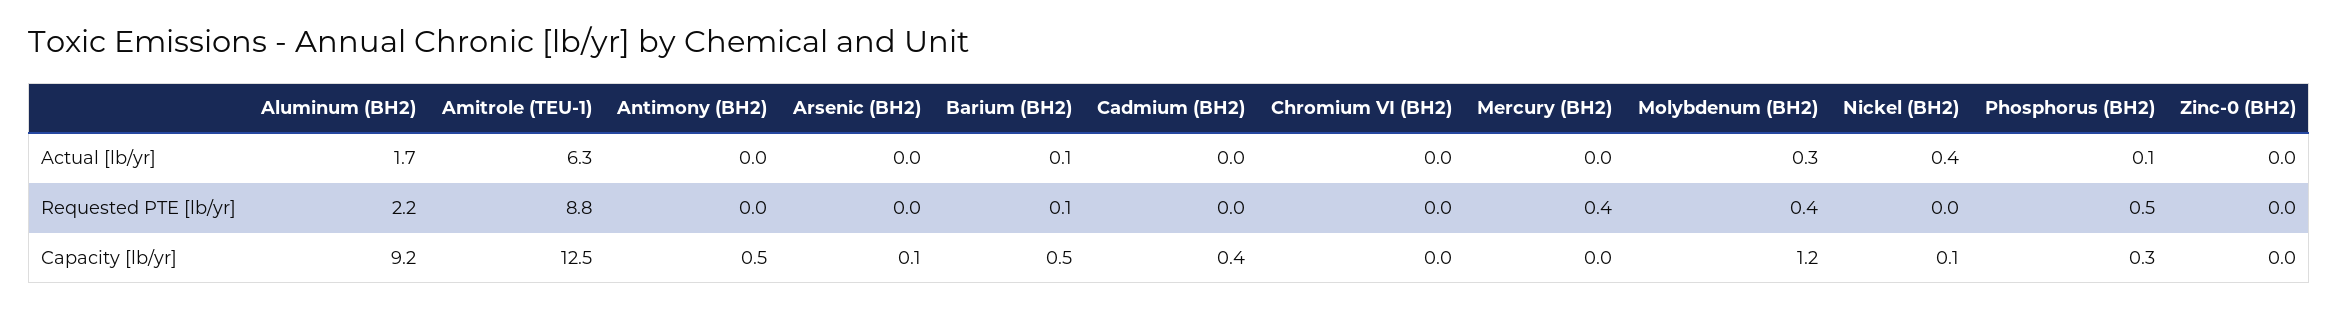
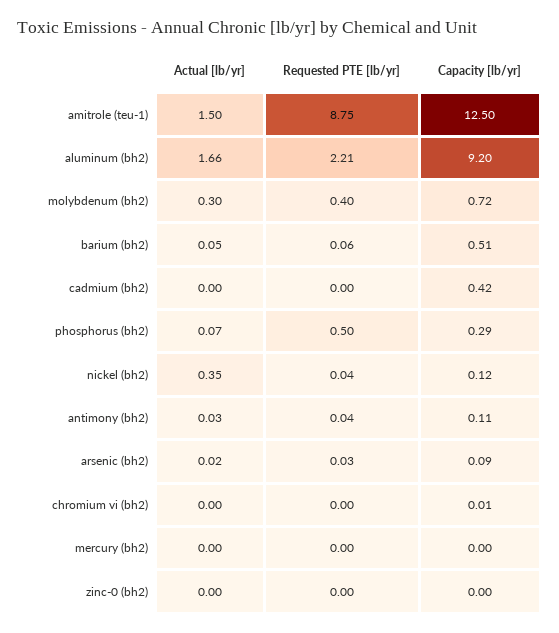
Amitrole (TEU-1), Actual [lb/yr]: 6.3 -> 1.5
Mercury (BH2), Requested PTE [lb/yr]: 0.4 -> 0
Antimony (BH2), Capacity [lb/yr]: 0.5 -> 0.11
Molybdenum (BH2), Capacity [lb/yr]: 1.2 -> 0.72

